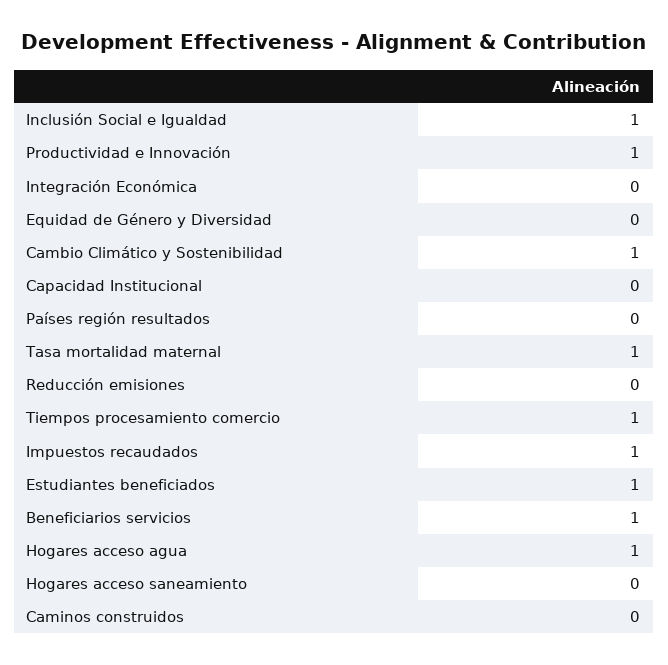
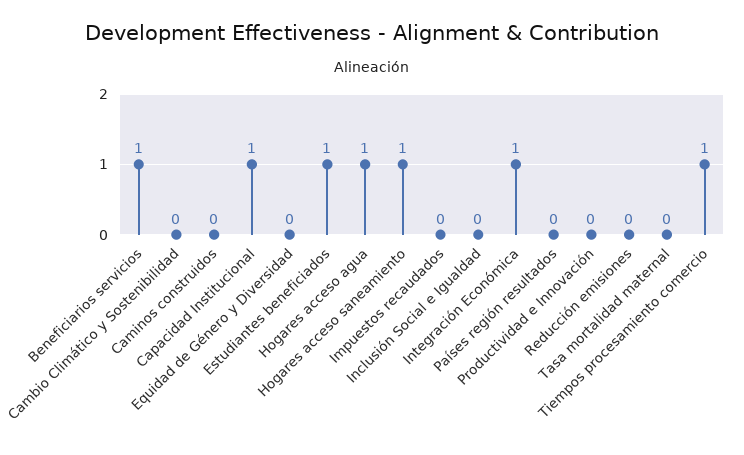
Inclusión Social e Igualdad: 1 -> 0
Productividad e Innovación: 1 -> 0
Integración Económica: 0 -> 1
Cambio Climático y Sostenibilidad: 1 -> 0
Capacidad Institucional: 0 -> 1
Tasa mortalidad maternal: 1 -> 0
Impuestos recaudados: 1 -> 0
Hogares acceso saneamiento: 0 -> 1

